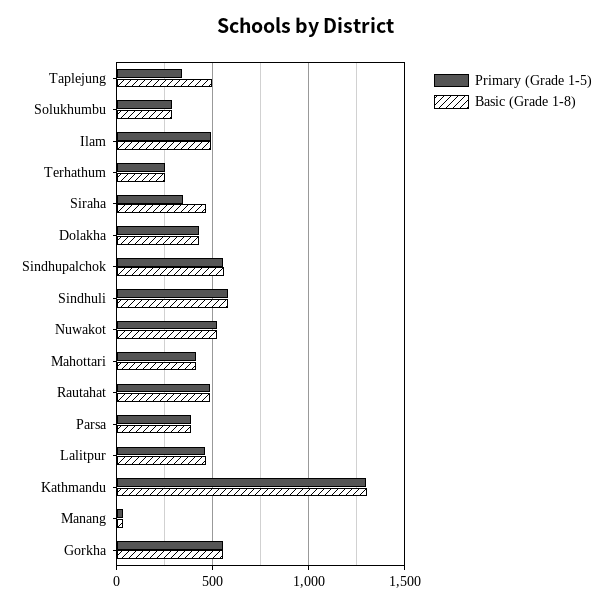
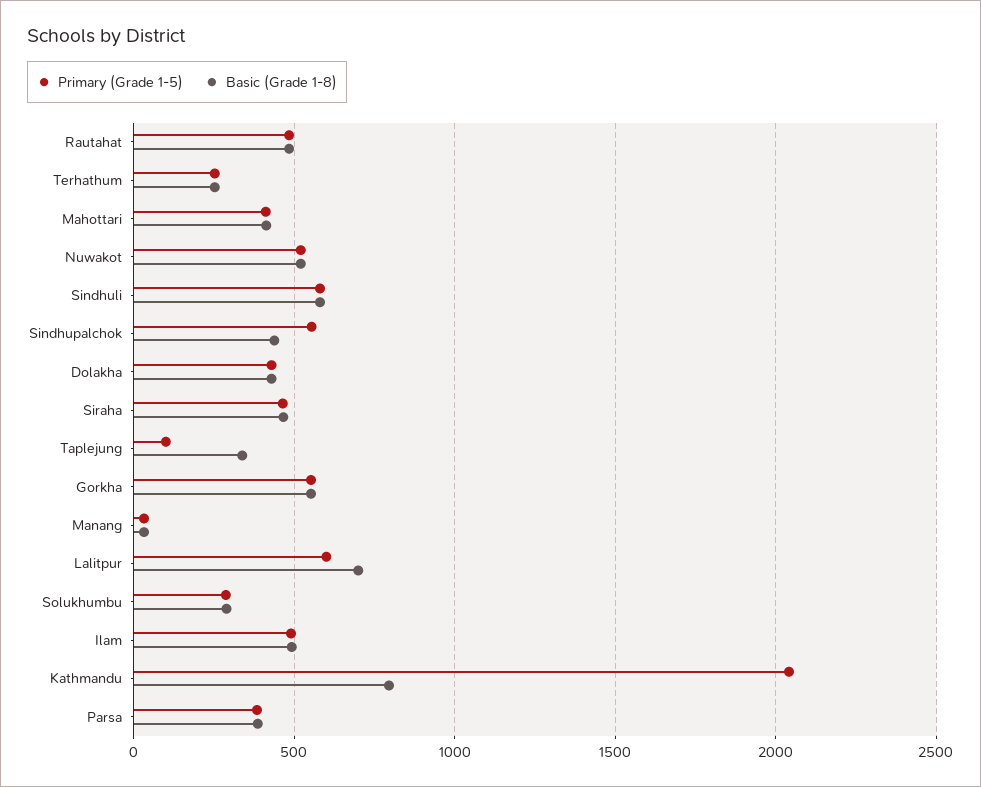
Primary (Grade 1-5), Taplejung: 350 -> 100
Basic (Grade 1-8), Taplejung: 500 -> 350
Primary (Grade 1-5), Siraha: 350 -> 450
Basic (Grade 1-8), Sindhupalchok: 550 -> 450
Primary (Grade 1-5), Lalitpur: 450 -> 600
Basic (Grade 1-8), Lalitpur: 450 -> 700
Primary (Grade 1-5), Kathmandu: 1300 -> 2050
Basic (Grade 1-8), Kathmandu: 1300 -> 800

